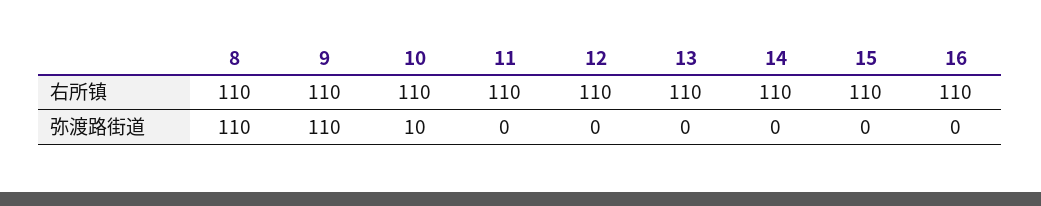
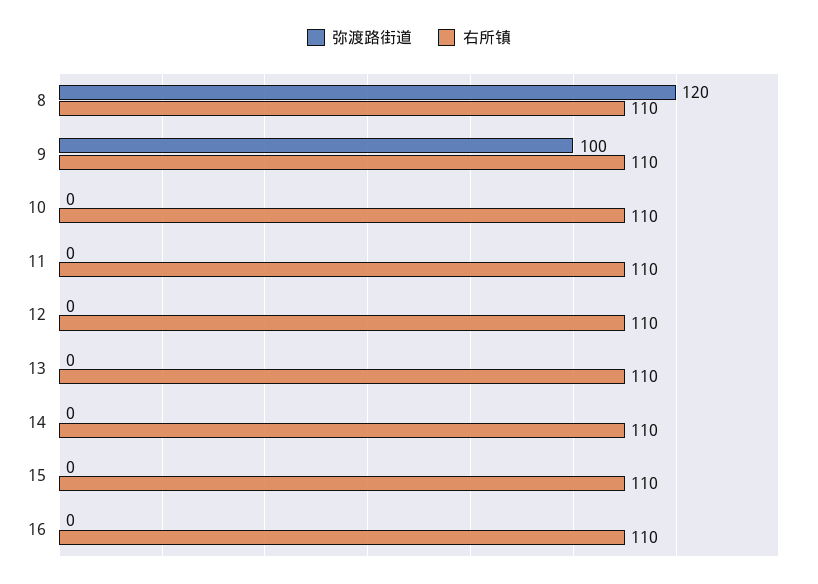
弥渡路街道, 8: 110 -> 120
弥渡路街道, 9: 110 -> 100
弥渡路街道, 10: 10 -> 0

